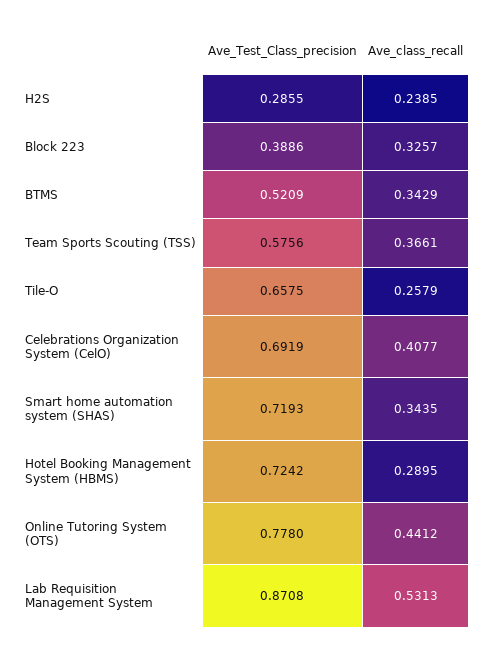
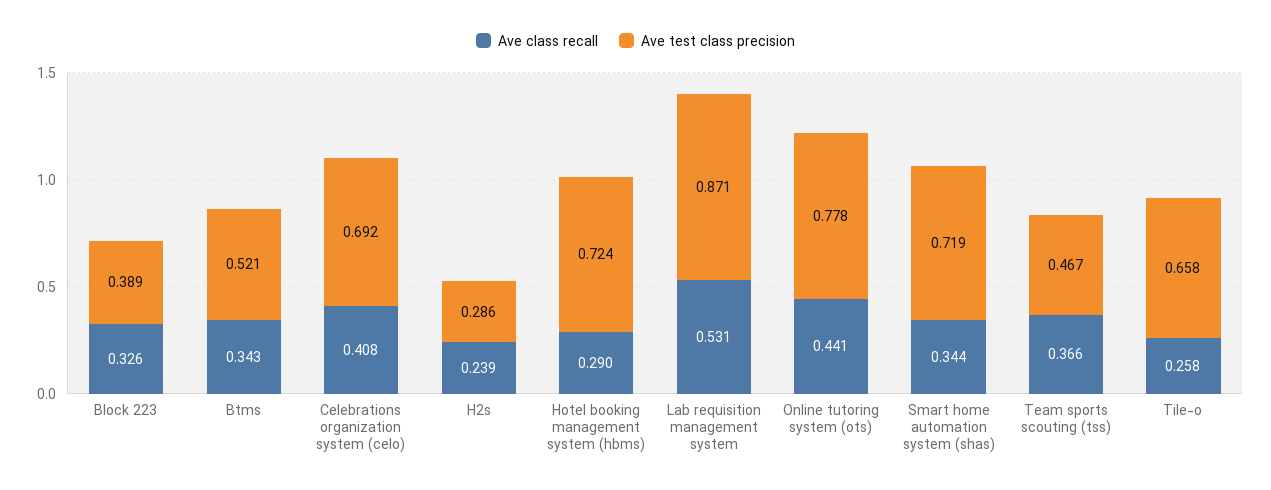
Ave_Test_Class_precision, Team Sports Scouting (TSS): 0.5756 -> 0.467

